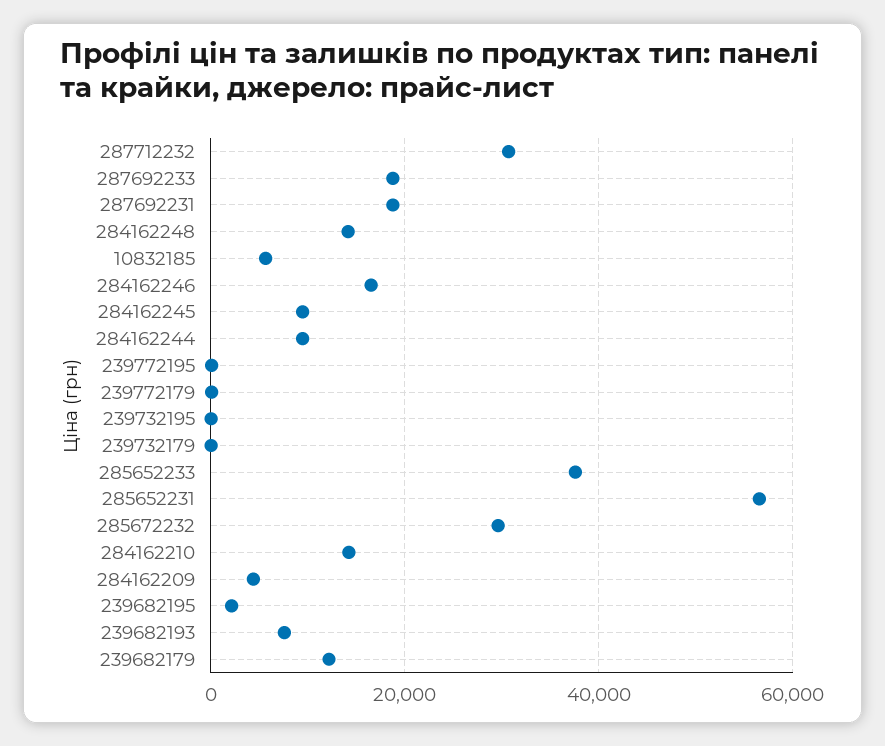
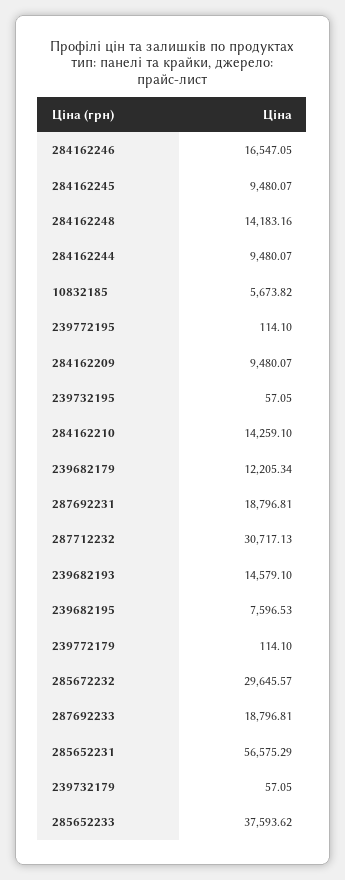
284162209: 4000 -> 9480.07
239682195: 2000 -> 7596.53
239682193: 8000 -> 14579.1

